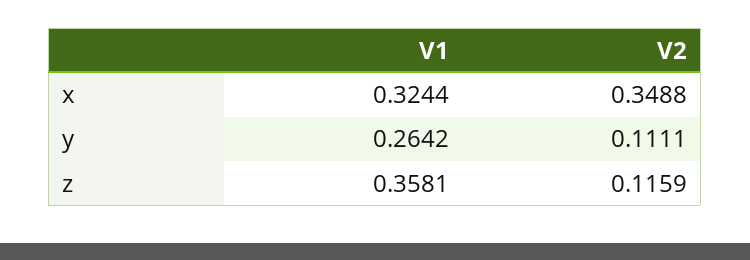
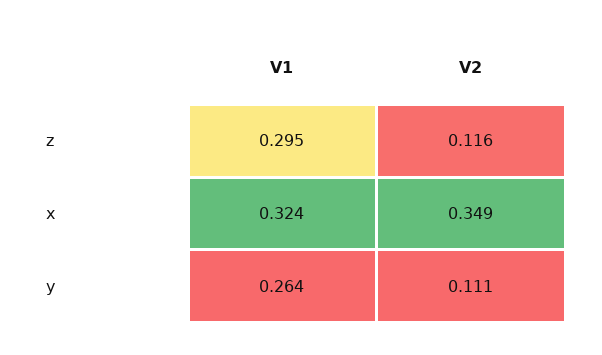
V1, z: 0.3581 -> 0.295

